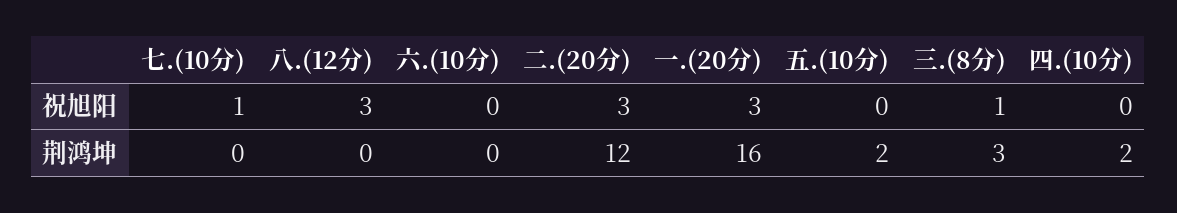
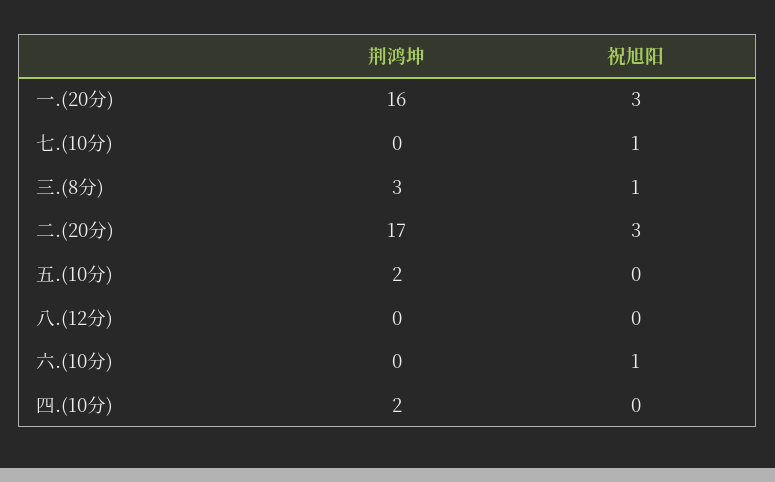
八.(12分), 祝旭阳: 3 -> 0
六.(10分), 祝旭阳: 0 -> 1
二.(20分), 荆鸿坤: 12 -> 17

